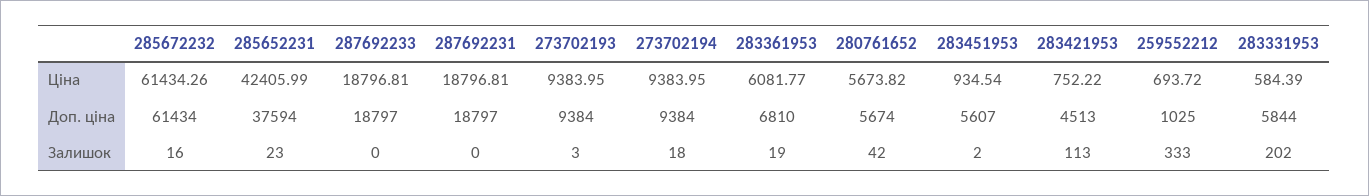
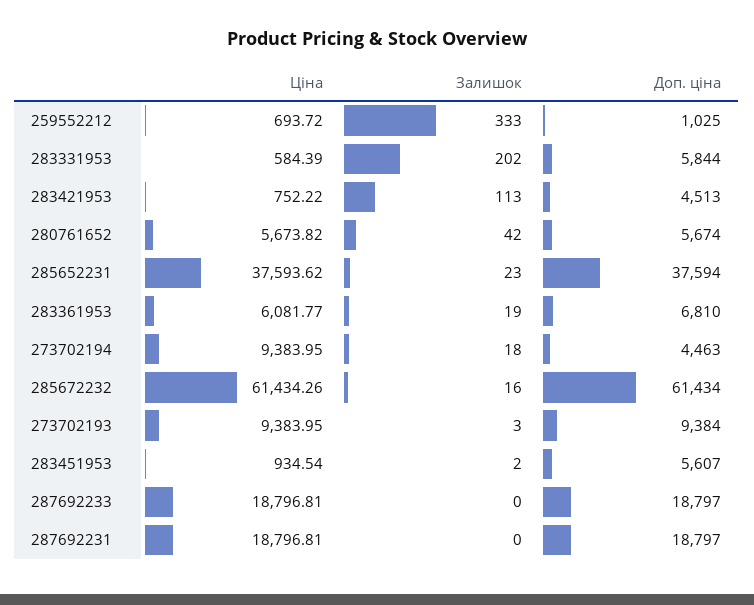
285652231, Ціна: 42405.99 -> 37593.62
273702194, Доп. ціна: 9384 -> 4463

